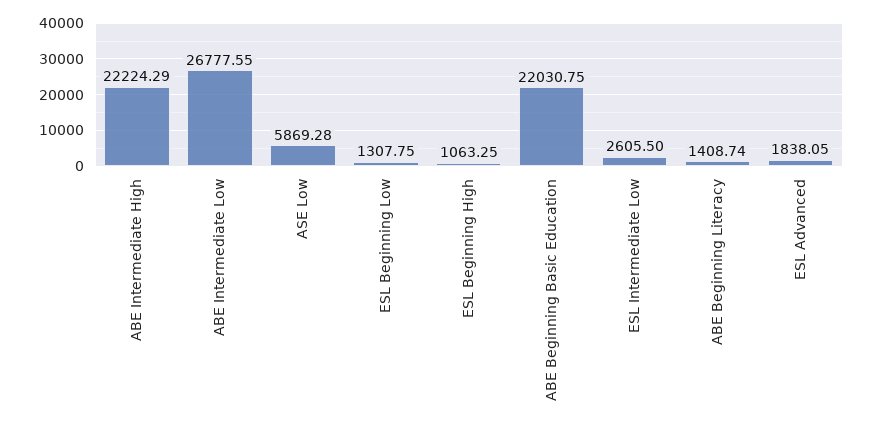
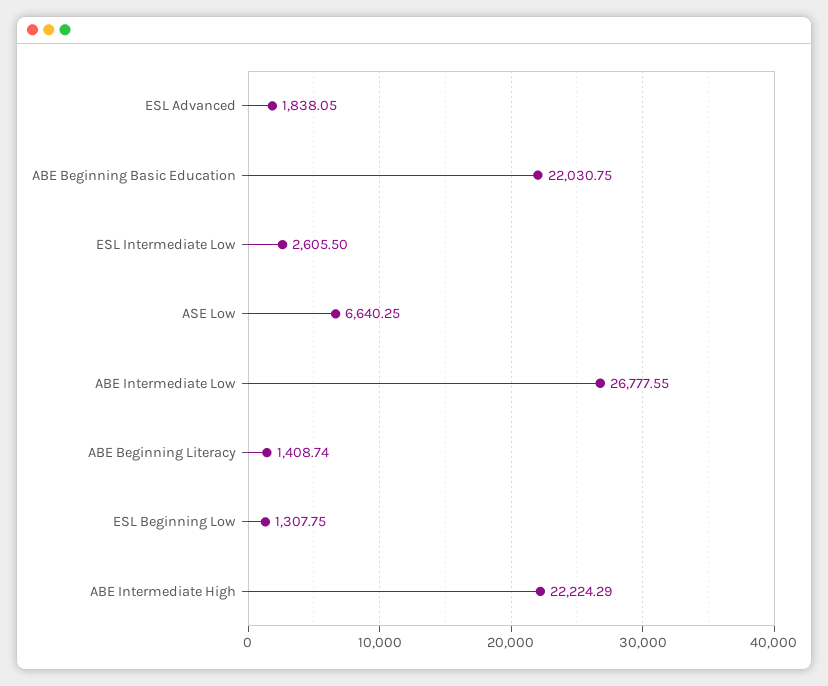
ASE Low: 5869.28 -> 6640.25
ESL Beginning High: 1063.25 -> none

